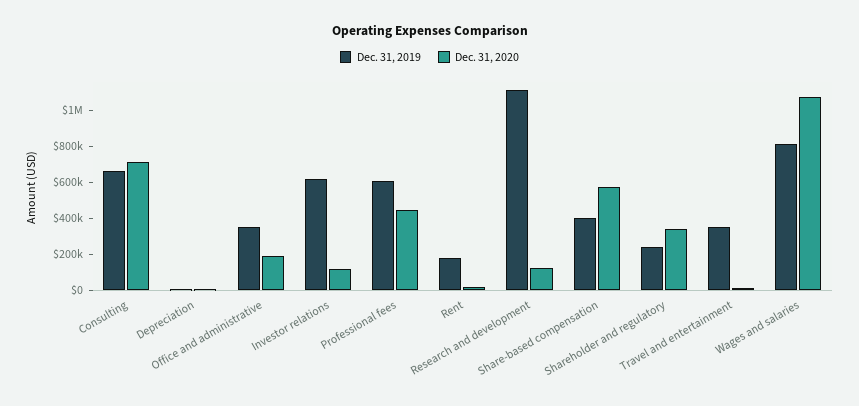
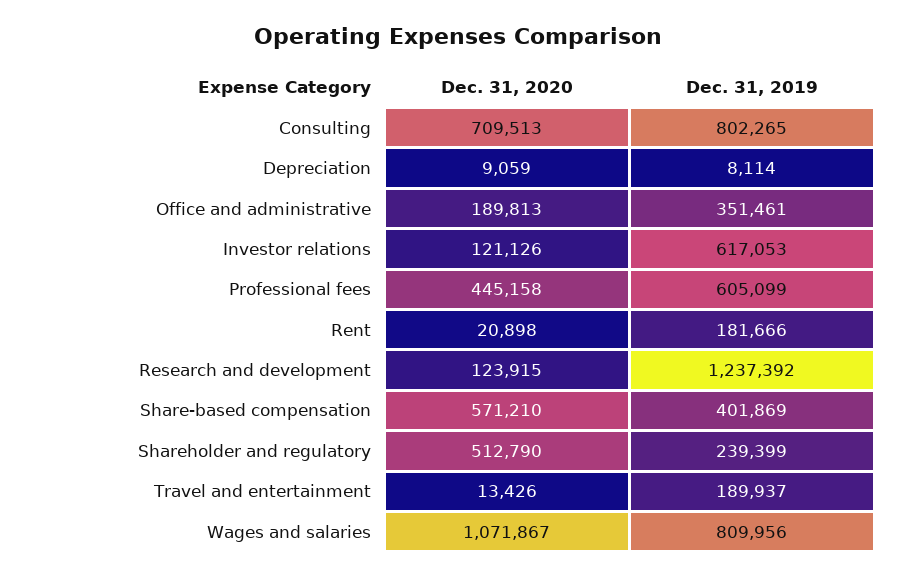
Dec. 31, 2019, Consulting: 650000 -> 802265
Dec. 31, 2019, Research and development: 1100000 -> 1237392
Dec. 31, 2020, Shareholder and regulatory: 350000 -> 512790
Dec. 31, 2019, Travel and entertainment: 350000 -> 189937

